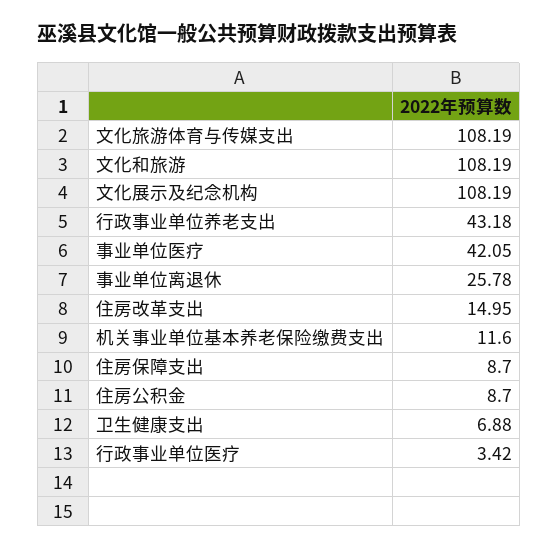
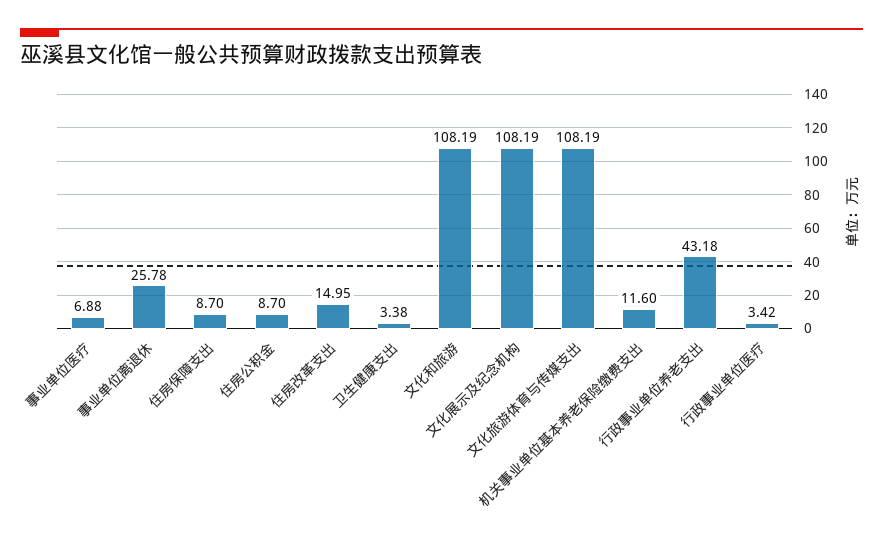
事业单位医疗: 42.05 -> 6.88
卫生健康支出: 6.88 -> 3.38

